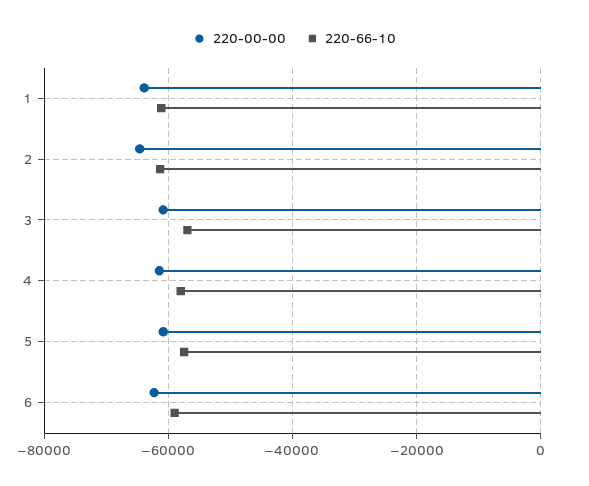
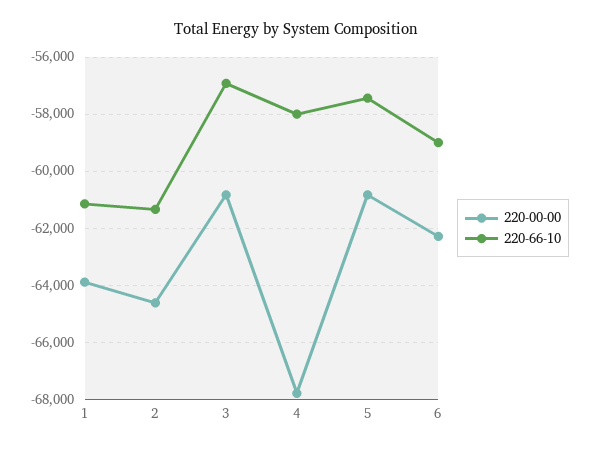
220-00-00, 4: -62000 -> -67750

